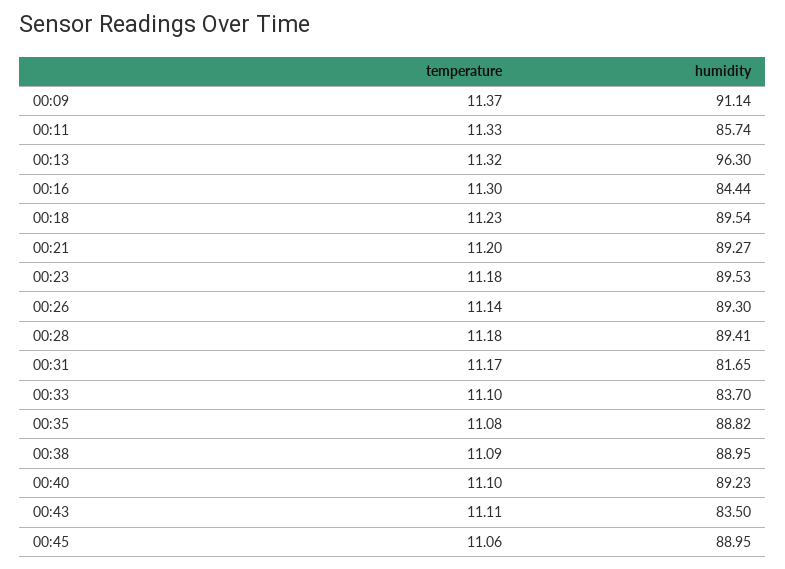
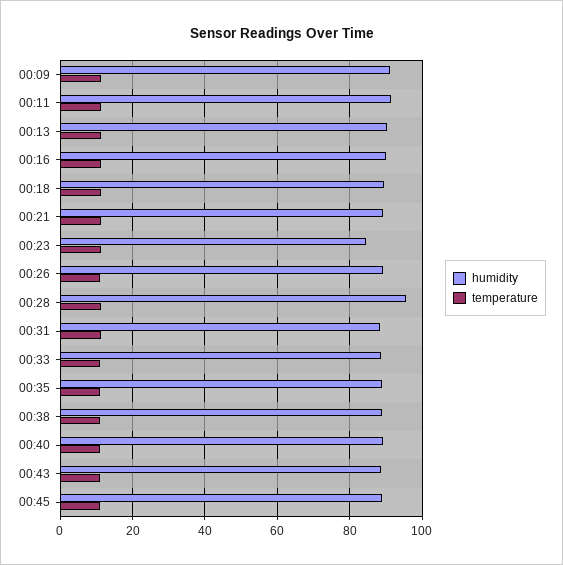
humidity, 00:11: 85.74 -> 92
humidity, 00:13: 96.3 -> 90
humidity, 00:16: 84.44 -> 90
humidity, 00:23: 89.53 -> 84
humidity, 00:28: 89.41 -> 96
humidity, 00:31: 81.65 -> 88
humidity, 00:33: 83.7 -> 88
humidity, 00:43: 83.5 -> 88

